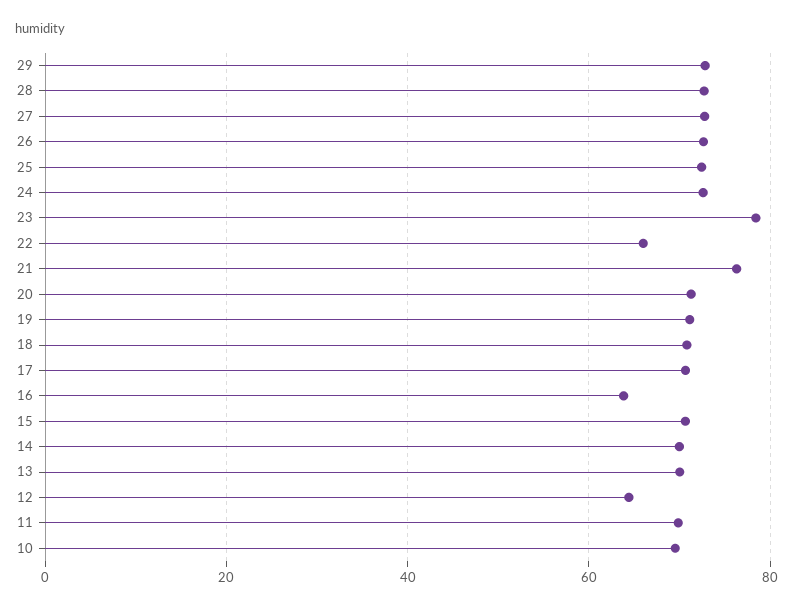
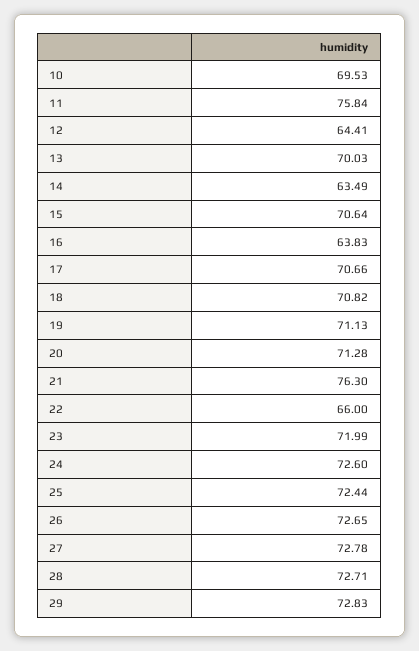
23: 78 -> 71.99
14: 70 -> 63.49
11: 70 -> 75.84

